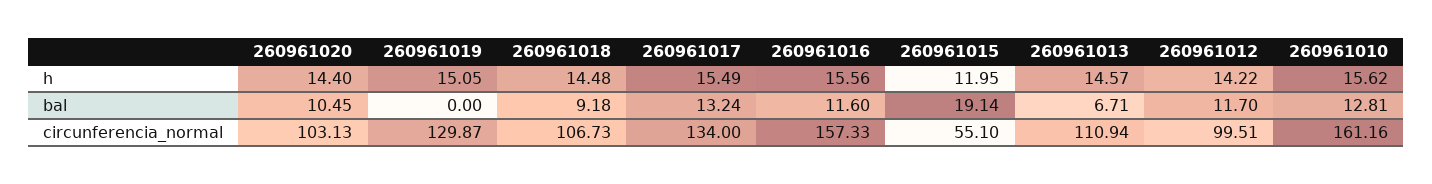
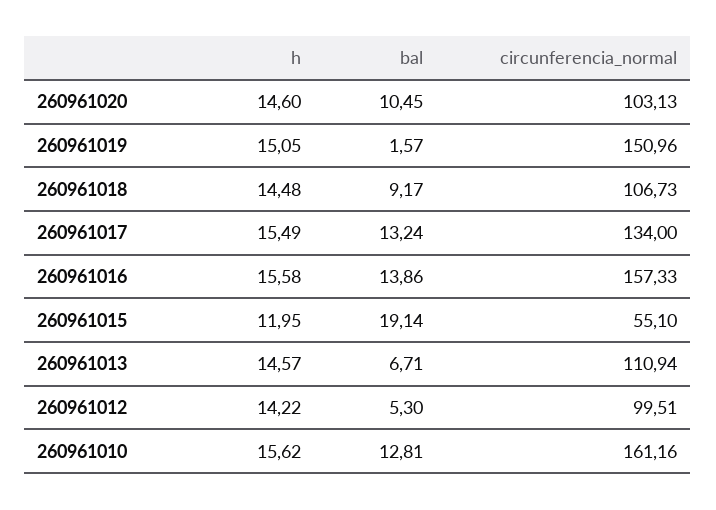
260961020, h: 14.4 -> 14.6
260961016, h: 15.56 -> 15.58
260961019, bal: 0 -> 1.57
260961018, bal: 9.18 -> 9.17
260961016, bal: 11.6 -> 13.86
260961012, bal: 11.7 -> 5.3
260961019, circunferencia_normal: 129.87 -> 150.96

